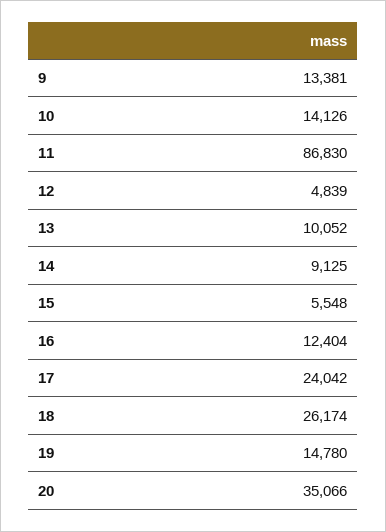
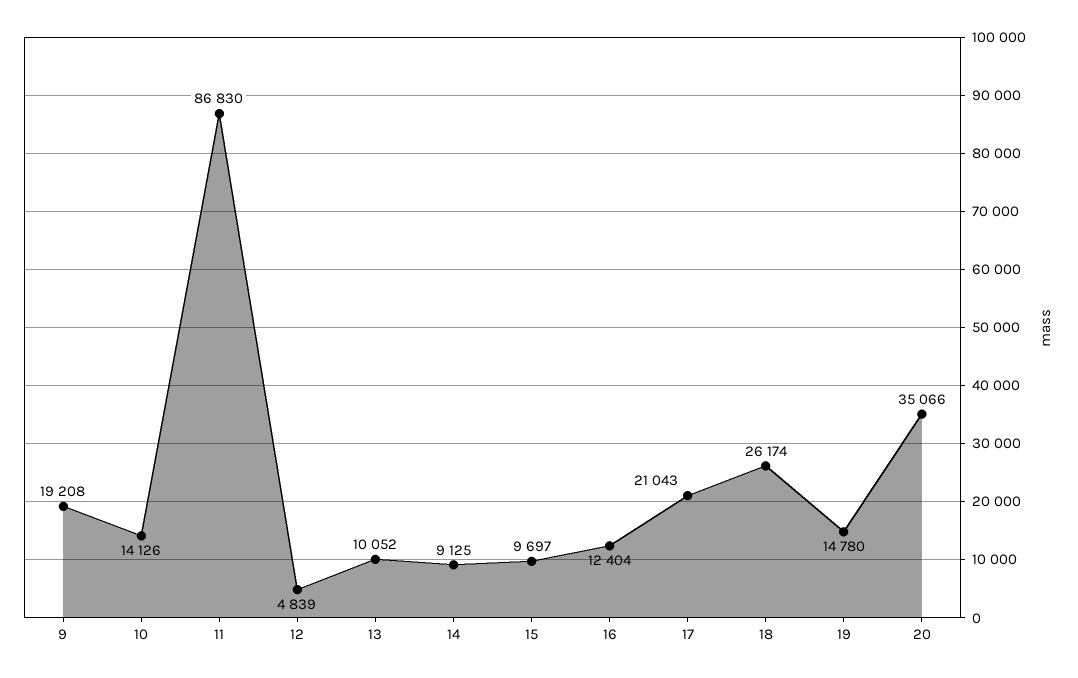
9: 13381 -> 19208
15: 5548 -> 9697
17: 24042 -> 21043

